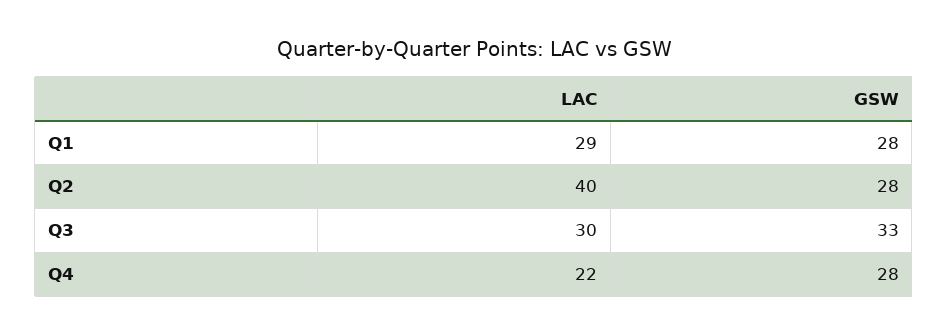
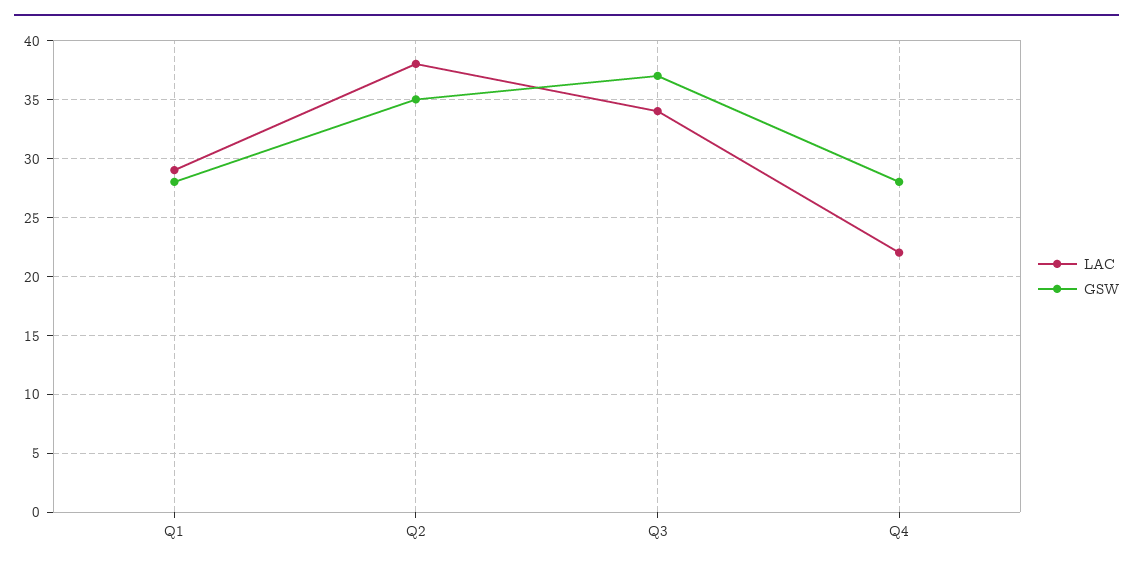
LAC, Q2: 40 -> 38
GSW, Q2: 28 -> 35
LAC, Q3: 30 -> 34
GSW, Q3: 33 -> 37

